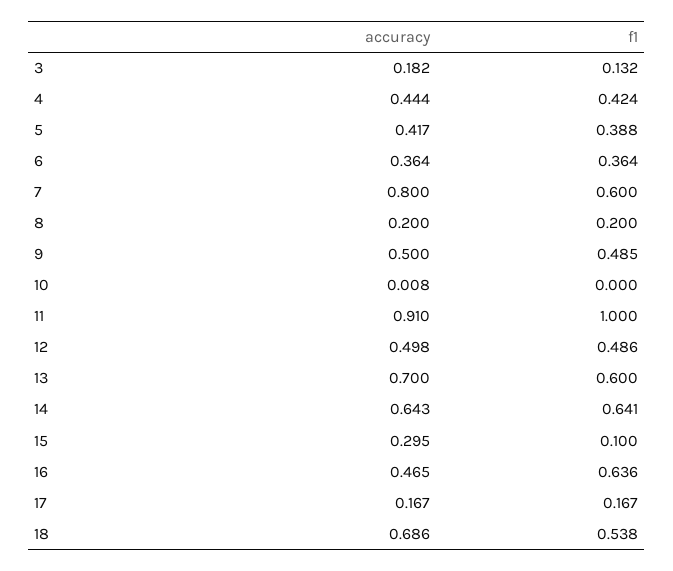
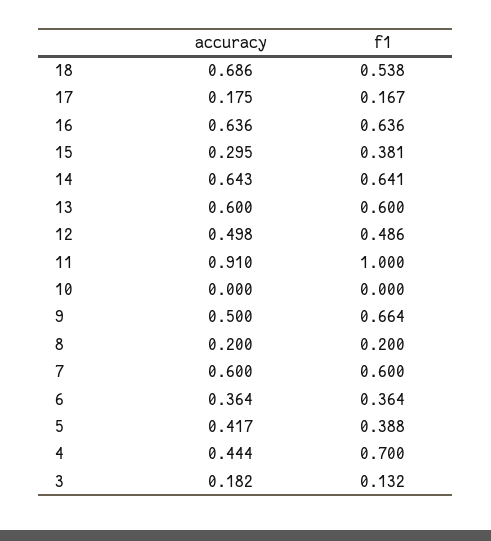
f1, 4: 0.424 -> 0.7
accuracy, 7: 0.8 -> 0.6
f1, 9: 0.485 -> 0.664
accuracy, 10: 0.008 -> 0
accuracy, 13: 0.7 -> 0.6
f1, 15: 0.1 -> 0.381
accuracy, 16: 0.465 -> 0.636
accuracy, 17: 0.167 -> 0.175

